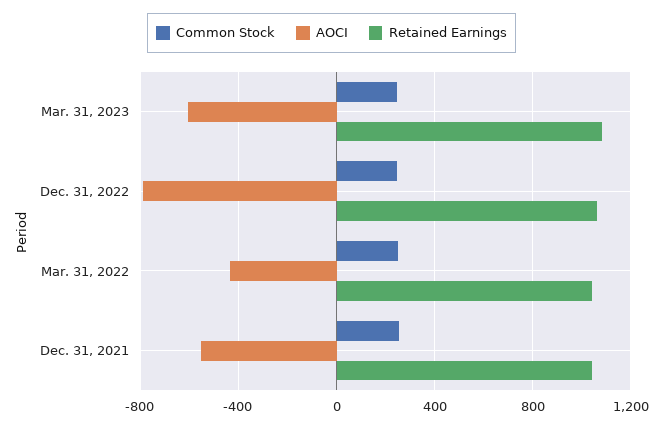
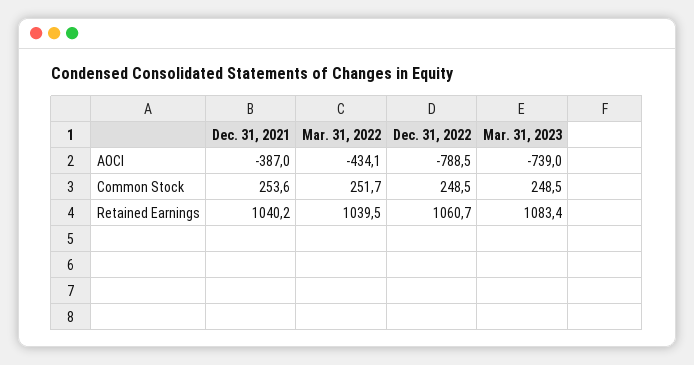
AOCI, Mar. 31, 2023: -600 -> -739
AOCI, Dec. 31, 2021: -550 -> -387

